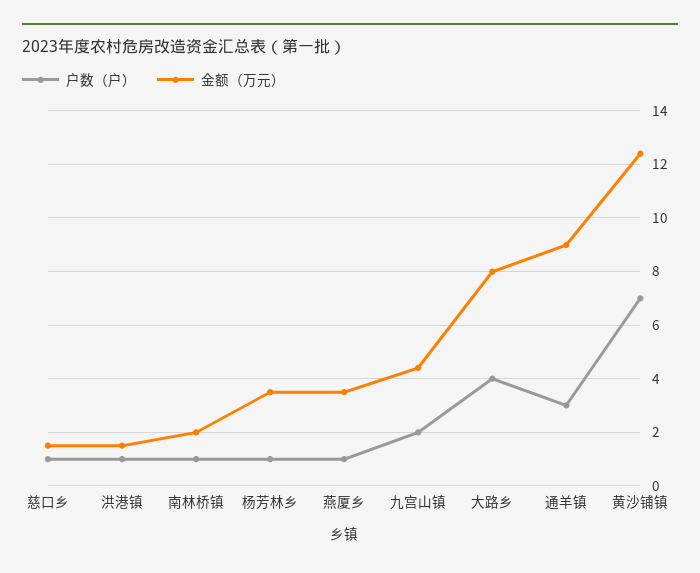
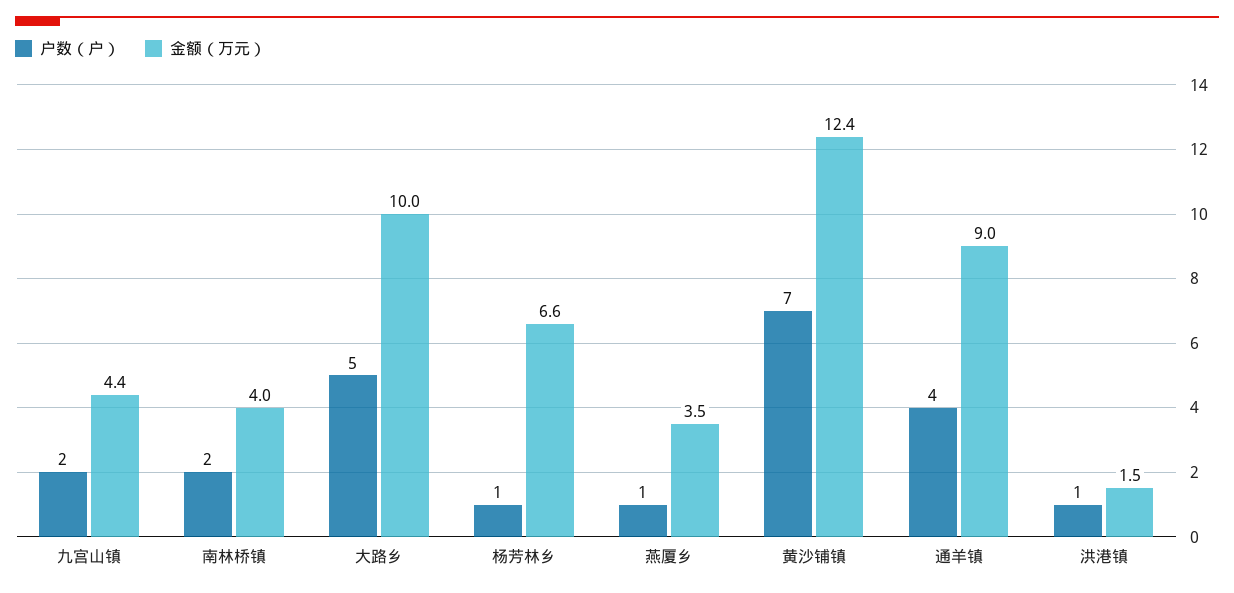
户数（户）, 慈口乡: 1 -> none
金额（万元）, 慈口乡: 1.5 -> none
户数（户）, 南林桥镇: 1 -> 2
金额（万元）, 南林桥镇: 2 -> 4
金额（万元）, 杨芳林乡: 3.5 -> 6.6
户数（户）, 大路乡: 4 -> 5
金额（万元）, 大路乡: 8 -> 10
户数（户）, 通羊镇: 3 -> 4

